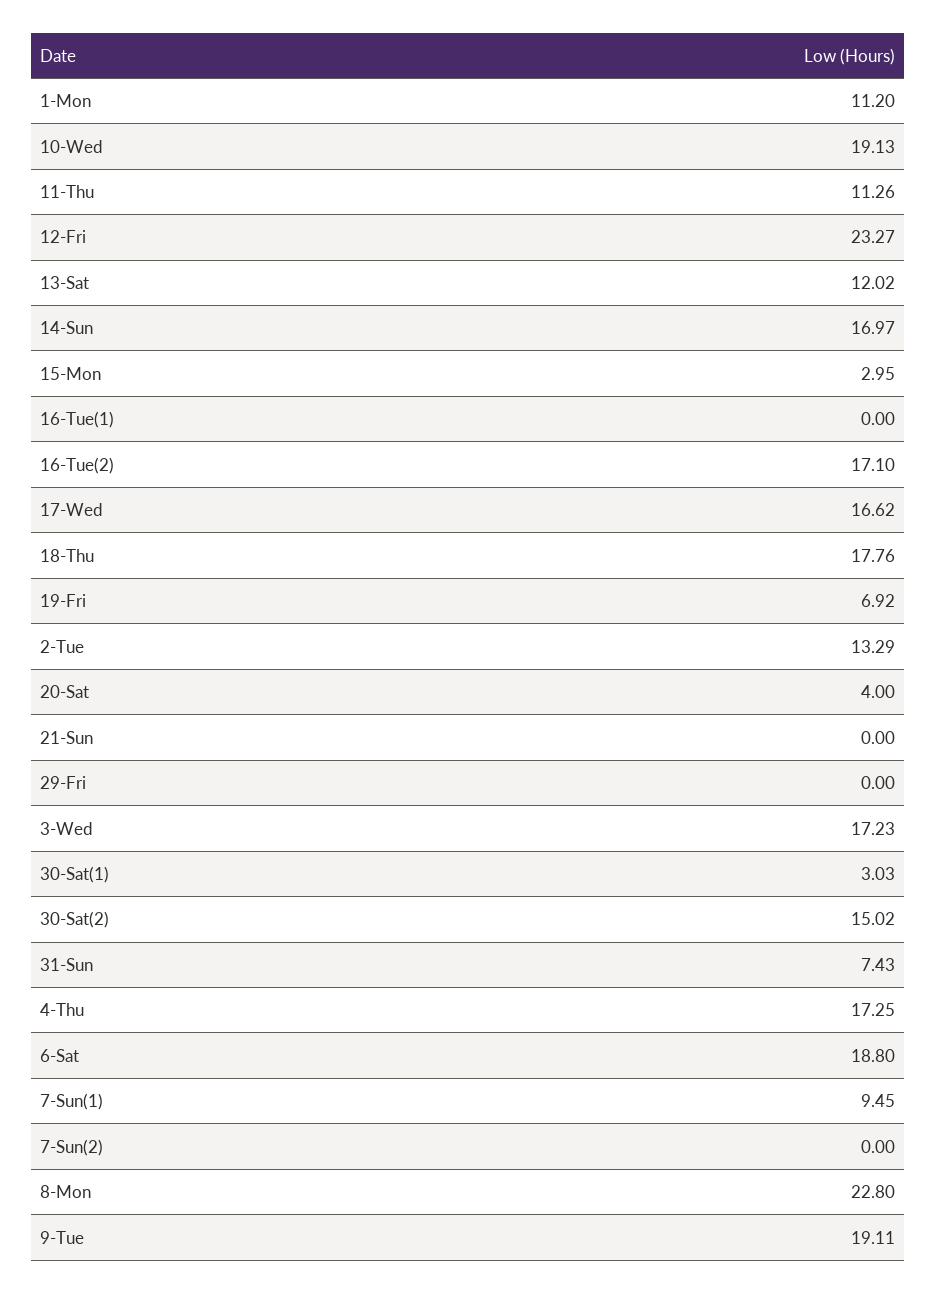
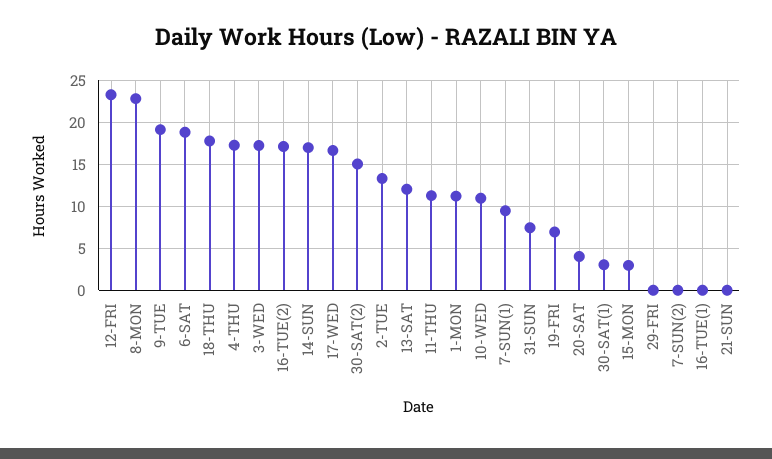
10-Wed: 19.13 -> 11

